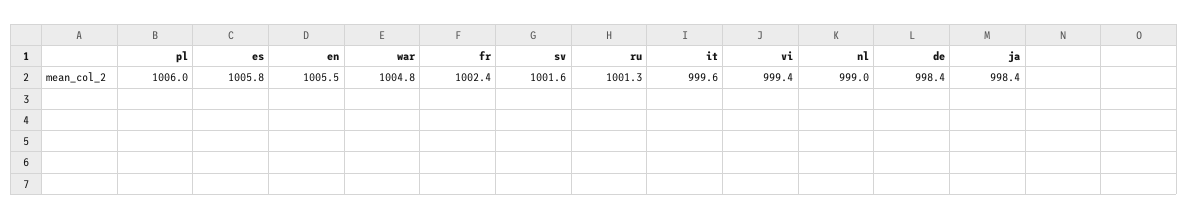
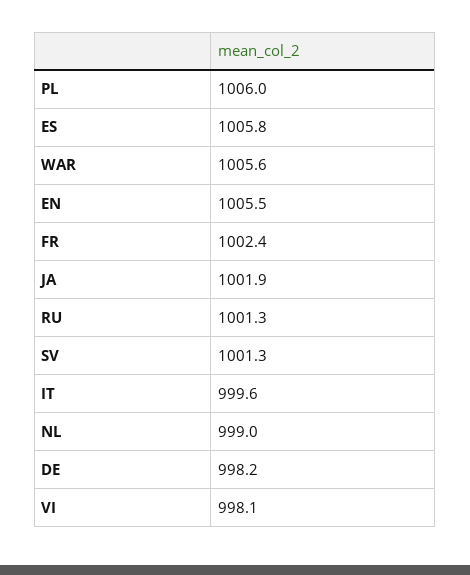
war: 1004.8 -> 1005.6
sv: 1001.6 -> 1001.3
vi: 999.4 -> 998.1
de: 998.4 -> 998.2
ja: 998.4 -> 1001.9

